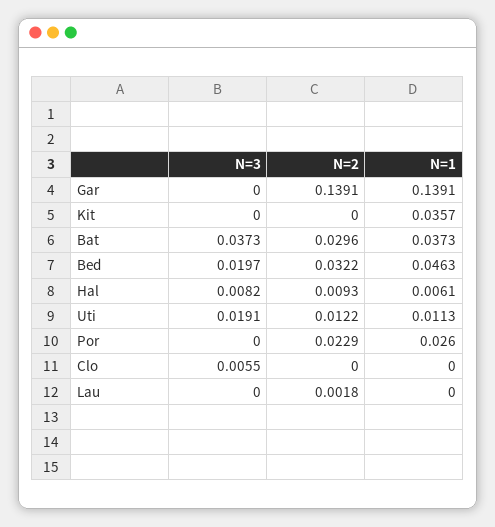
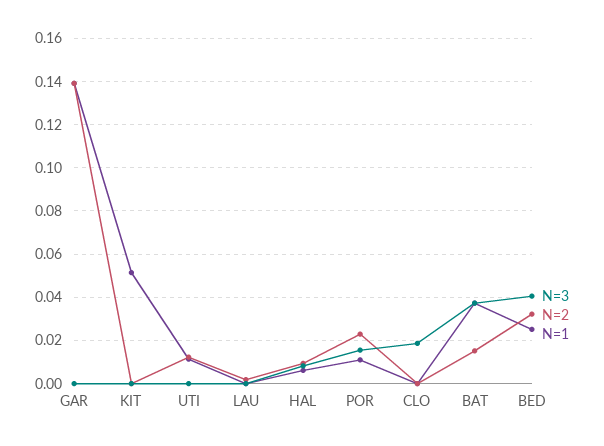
N=1, Kit: 0.0357 -> 0.05
N=2, Bat: 0.0296 -> 0.015
N=3, Bed: 0.0197 -> 0.04
N=1, Bed: 0.0463 -> 0.025
N=3, Uti: 0.0191 -> 0
N=3, Por: 0 -> 0.015
N=1, Por: 0.026 -> 0.01
N=3, Clo: 0.0055 -> 0.02

